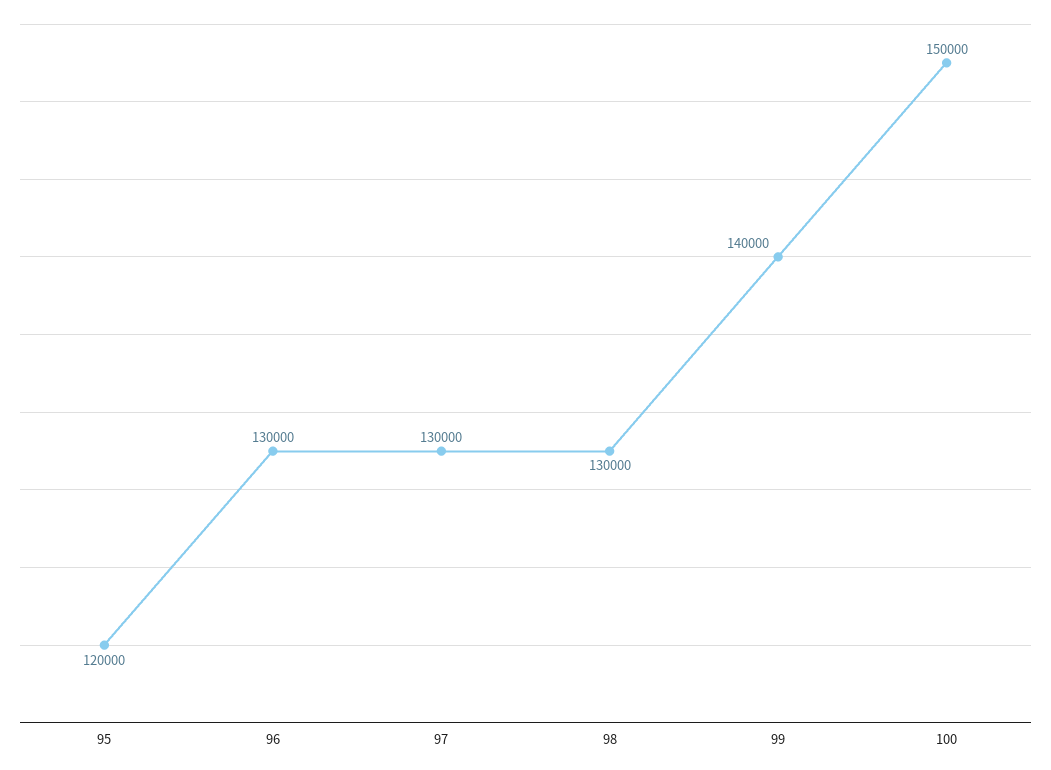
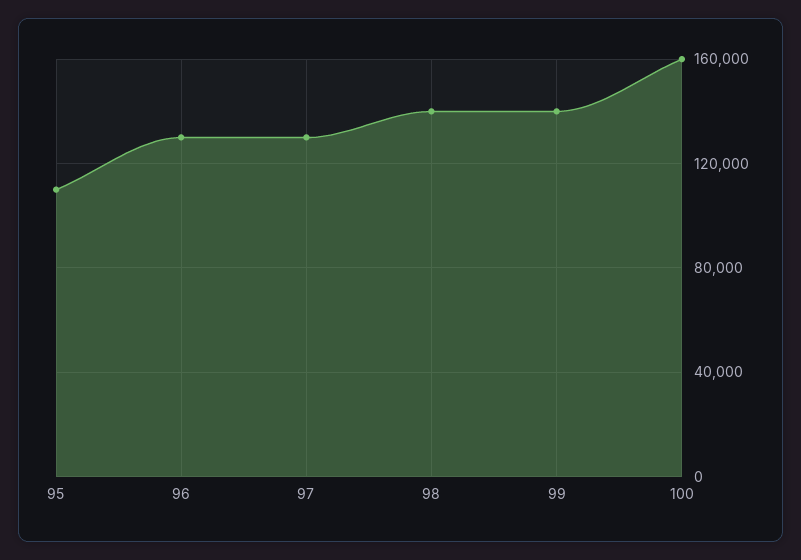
95: 120000 -> 110000
98: 130000 -> 140000
100: 150000 -> 160000

